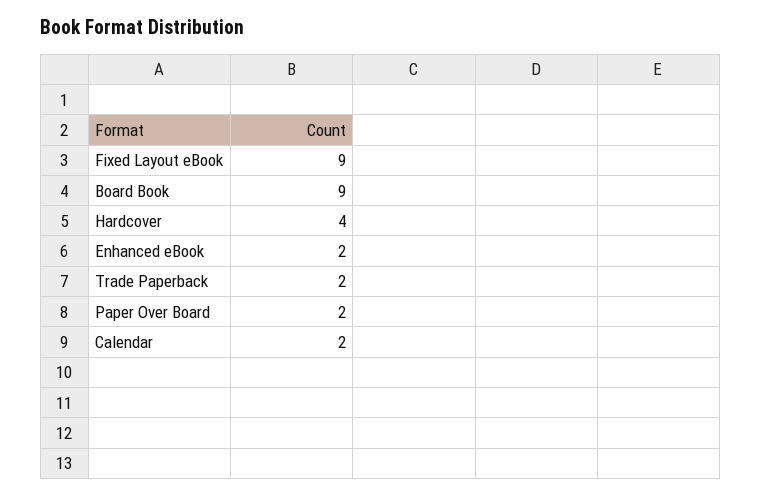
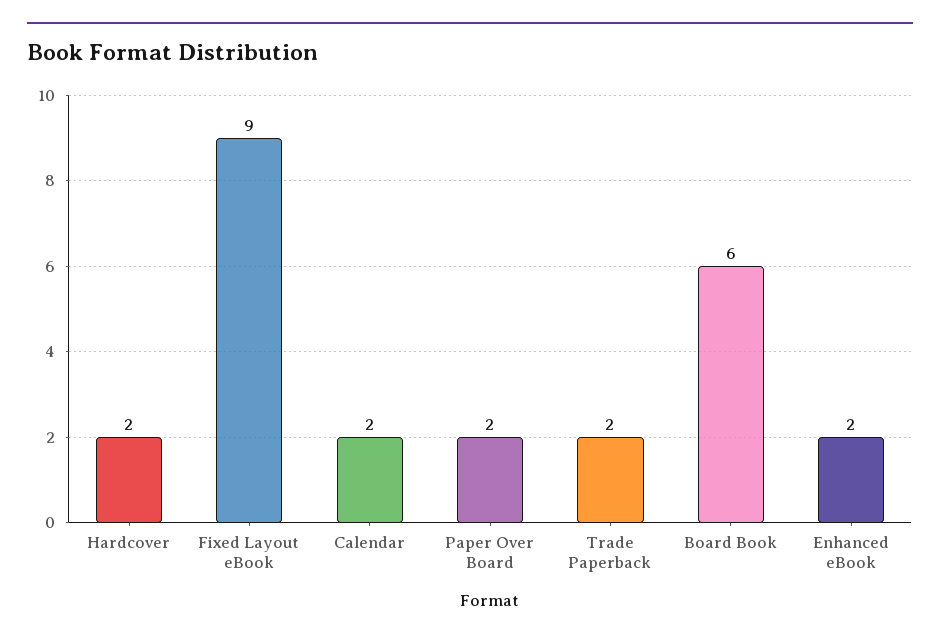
Board Book: 9 -> 6
Hardcover: 4 -> 2

